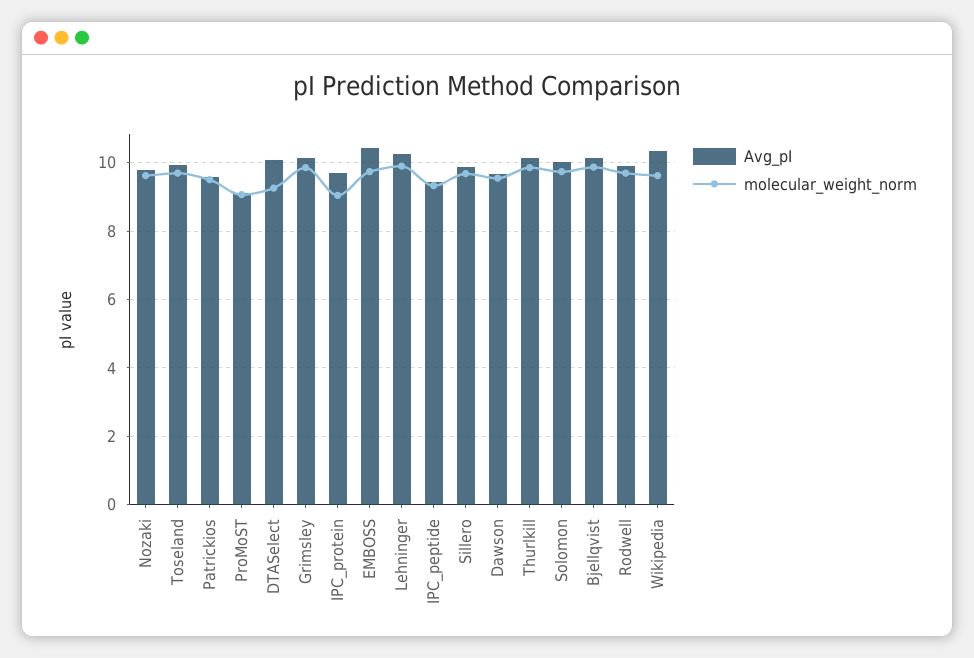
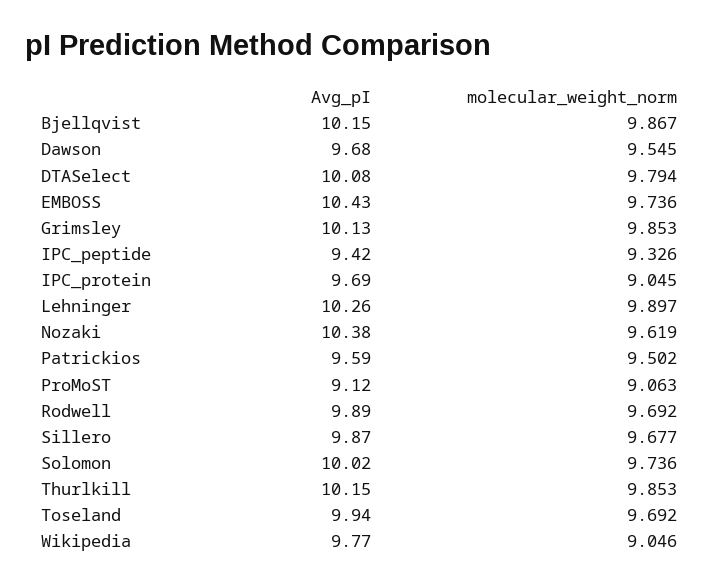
Avg_pI, Nozaki: 9.8 -> 10.38
molecular_weight_norm, DTASelect: 9.2 -> 9.794
Avg_pI, Wikipedia: 10.4 -> 9.77
molecular_weight_norm, Wikipedia: 9.6 -> 9.046

